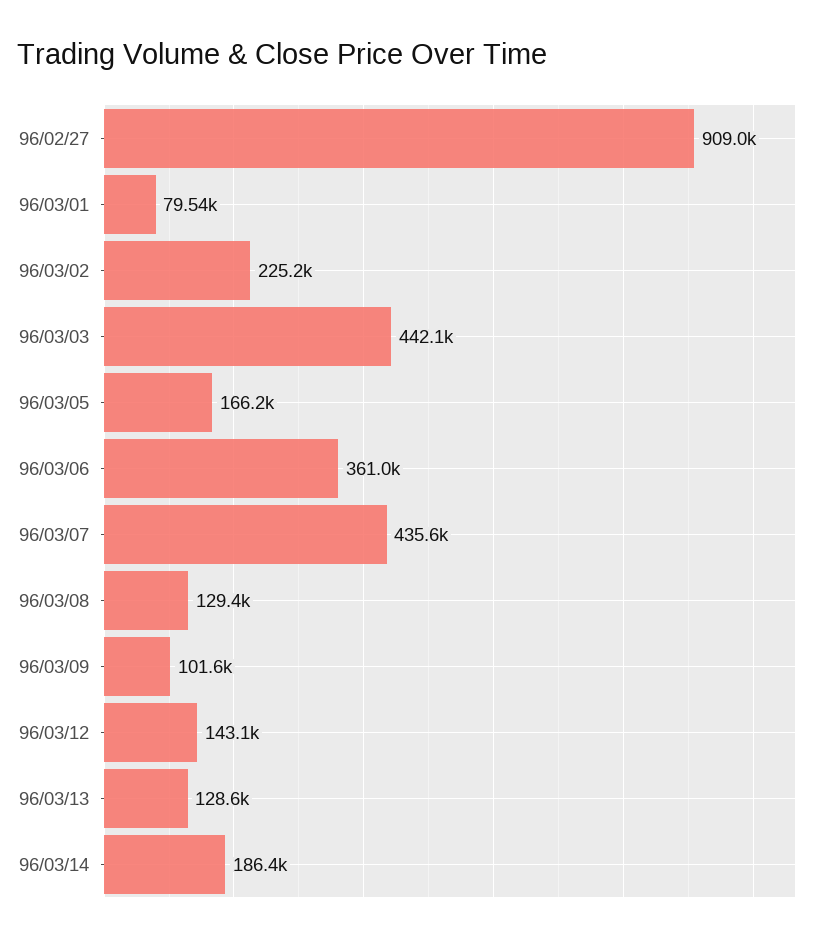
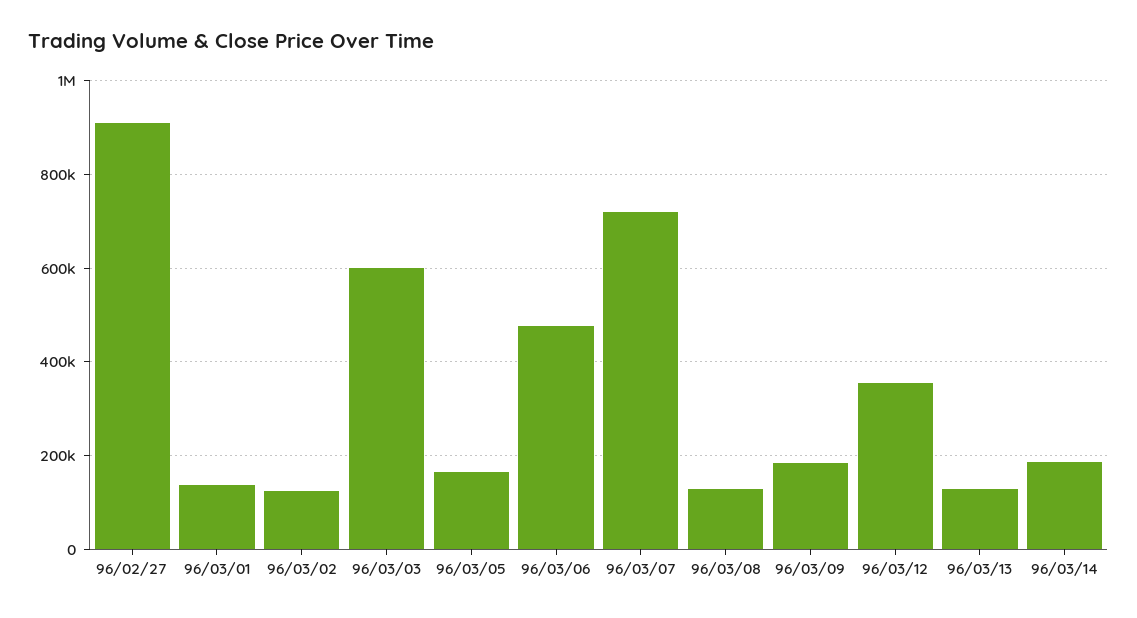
96/03/01: 79540 -> 140000
96/03/02: 225200 -> 120000
96/03/03: 442100 -> 600000
96/03/06: 361000 -> 480000
96/03/07: 435600 -> 720000
96/03/09: 101600 -> 180000
96/03/12: 143100 -> 360000

